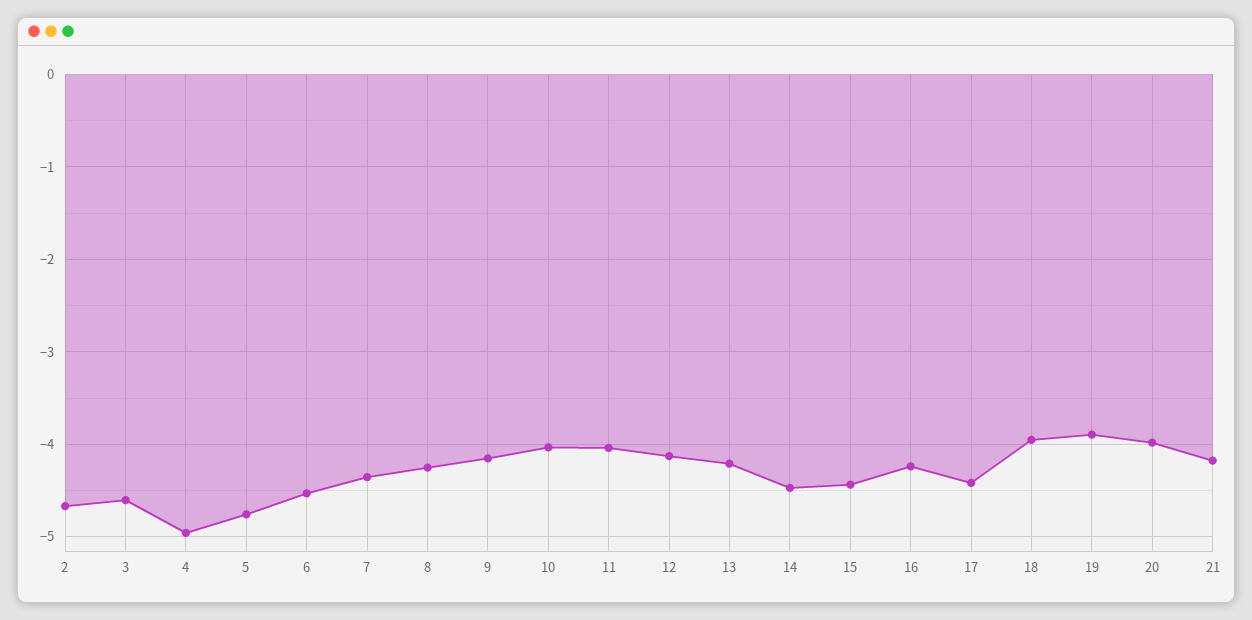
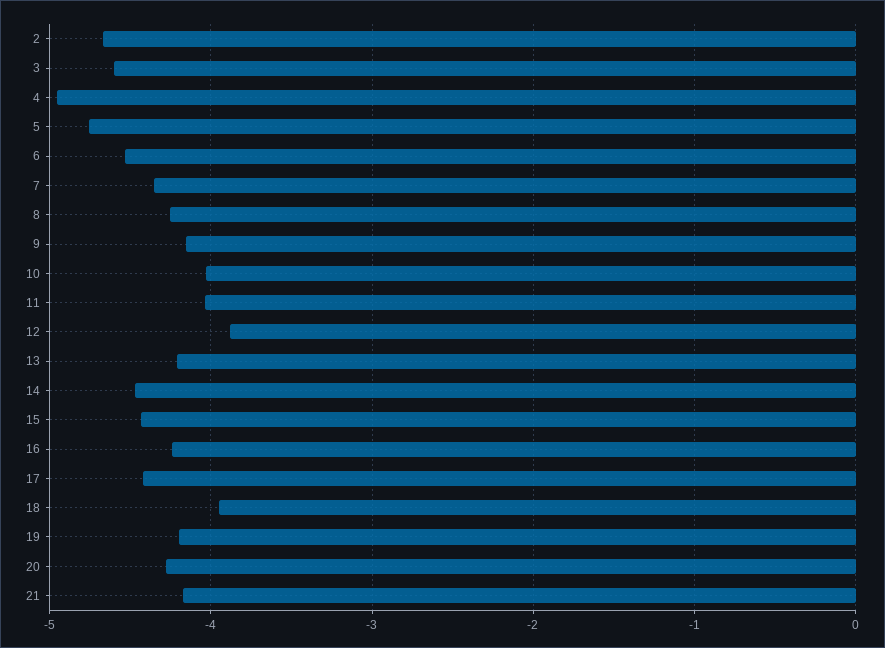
12: -4.1 -> -3.9
19: -3.9 -> -4.2
20: -4 -> -4.3

